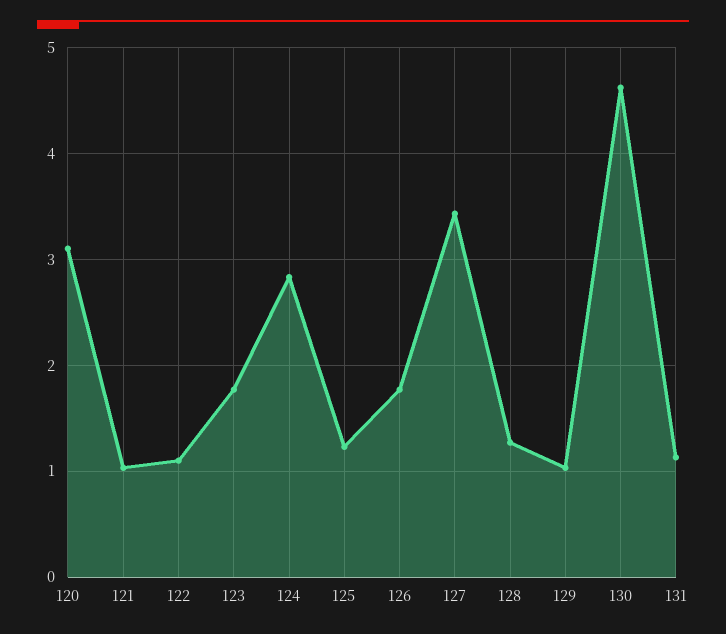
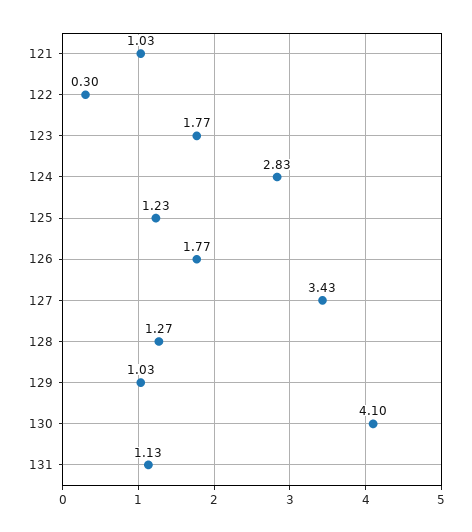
120: 3.1 -> none
122: 1.1 -> 0.3
130: 4.6 -> 4.1

